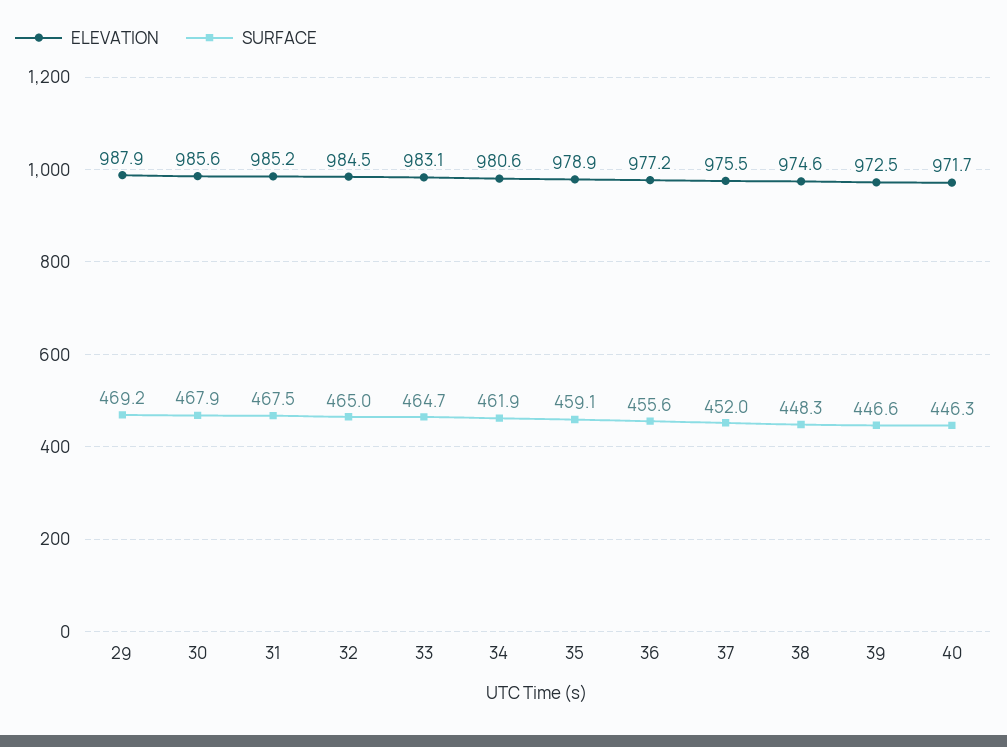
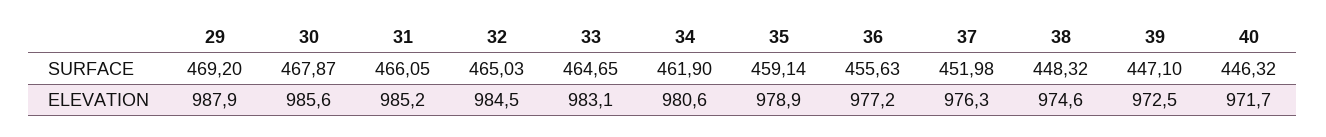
SURFACE, 31: 467.5 -> 466.05
ELEVATION, 37: 975.5 -> 976.3
SURFACE, 39: 446.6 -> 447.1

